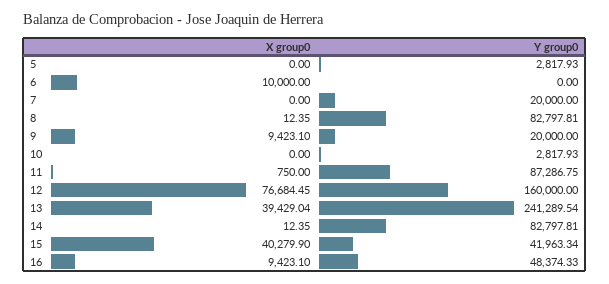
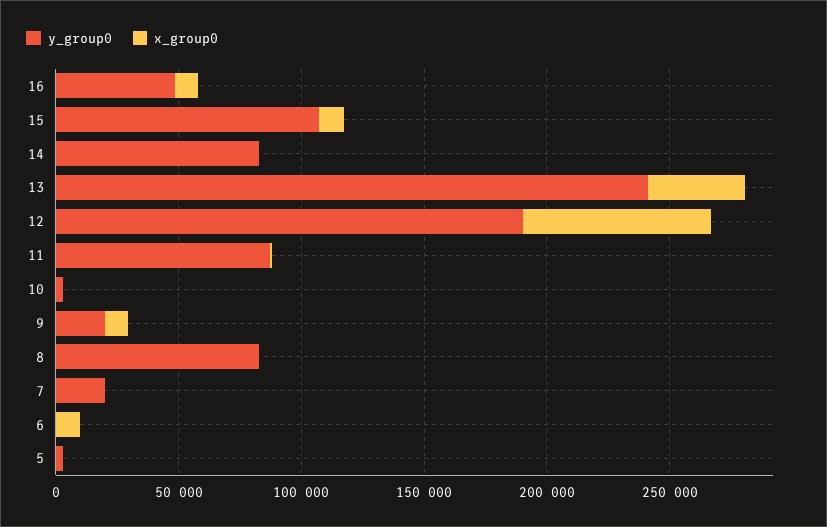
Y group0, 12: 160000 -> 190000
X group0, 15: 40279.9 -> 10000
Y group0, 15: 41963.34 -> 110000

